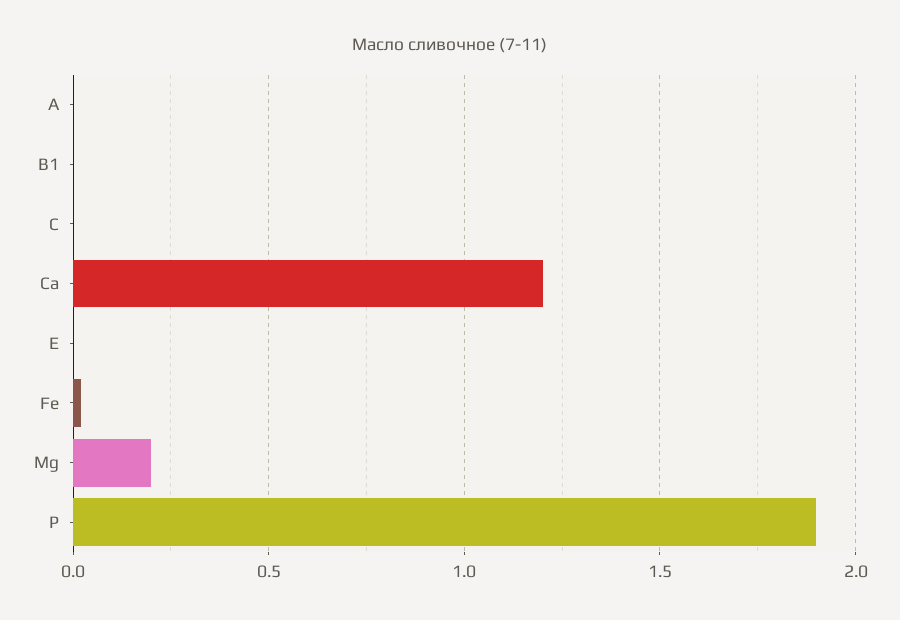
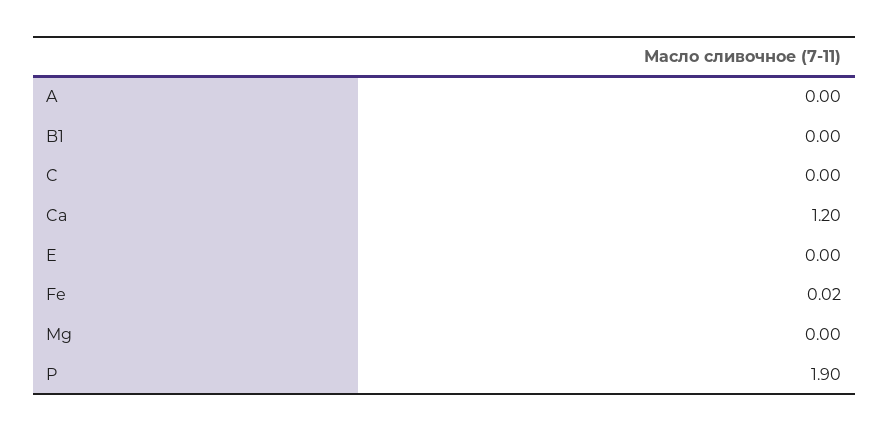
Mg: 0.2 -> 0

